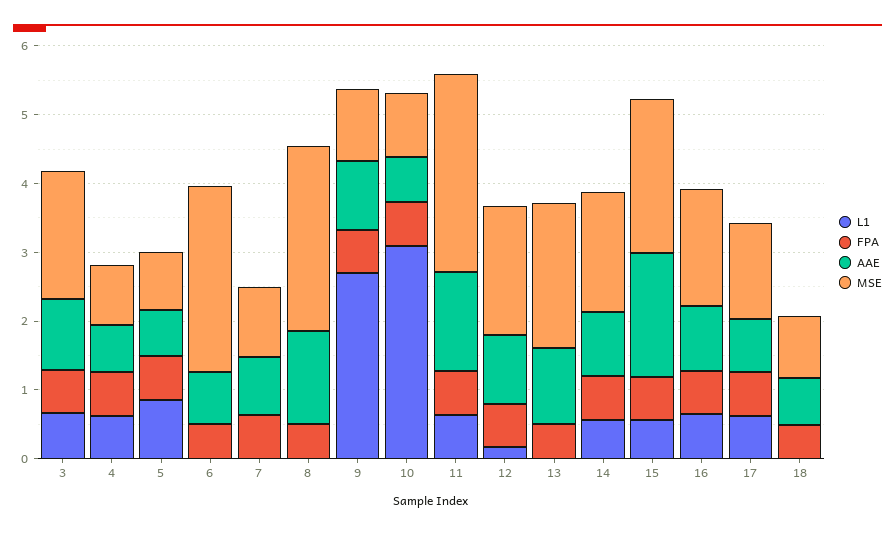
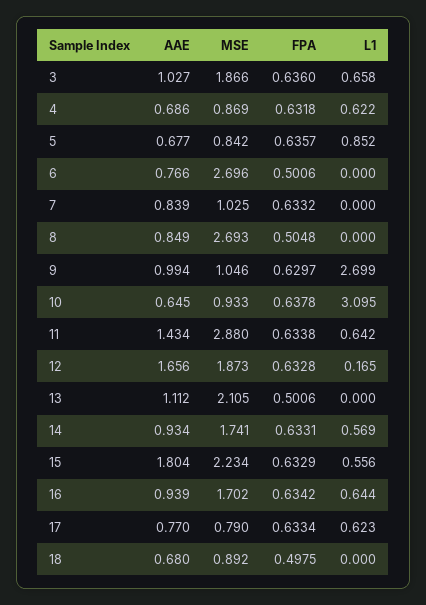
AAE, 8: 1.4 -> 0.849
AAE, 12: 1 -> 1.656
MSE, 17: 1.4 -> 0.79

